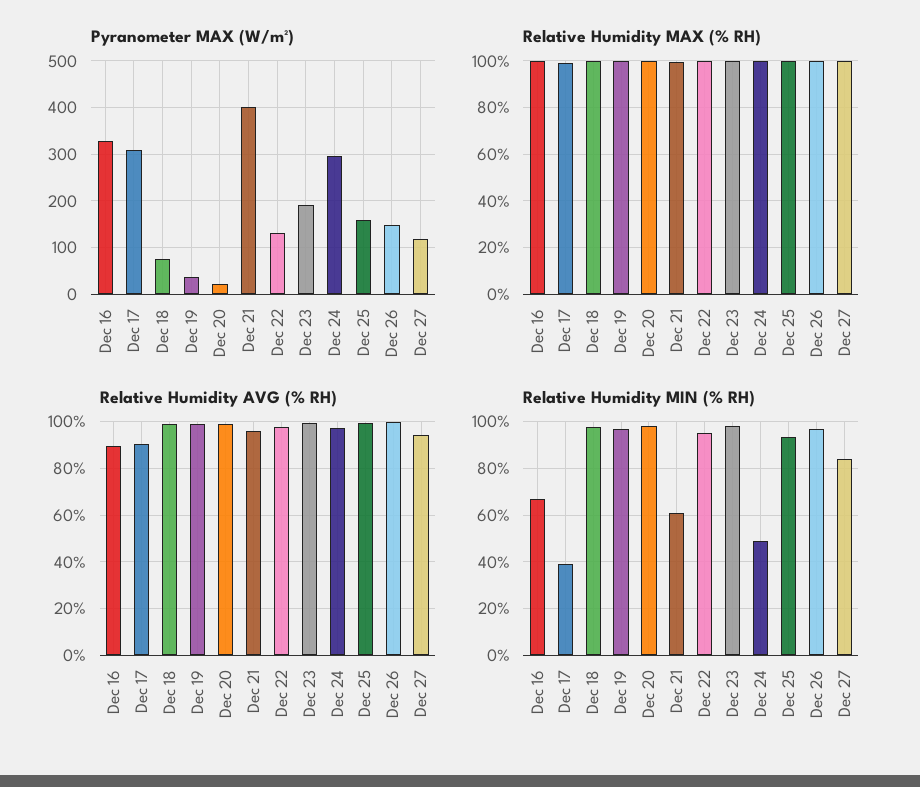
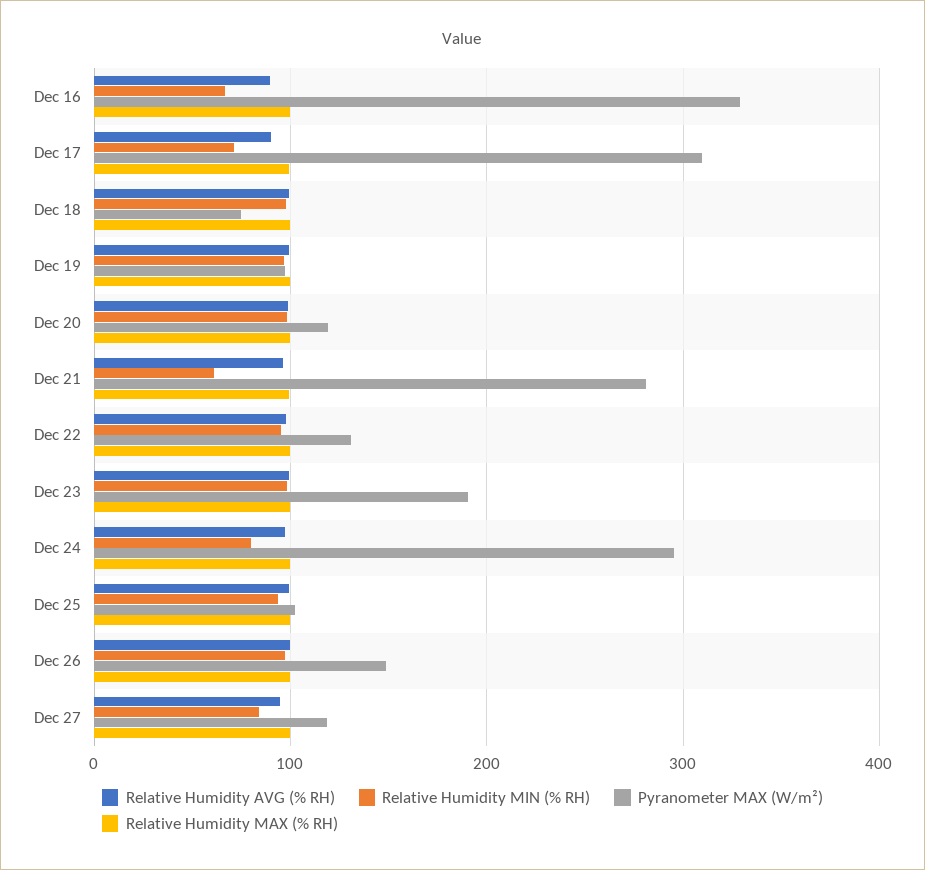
Pyranometer MAX (W/m²), Dec 19: 40 -> 100
Pyranometer MAX (W/m²), Dec 20: 20 -> 120
Pyranometer MAX (W/m²), Dec 21: 400 -> 280
Pyranometer MAX (W/m²), Dec 25: 160 -> 100
Relative Humidity MIN (% RH), Dec 17: 40 -> 70
Relative Humidity MIN (% RH), Dec 24: 50 -> 80

